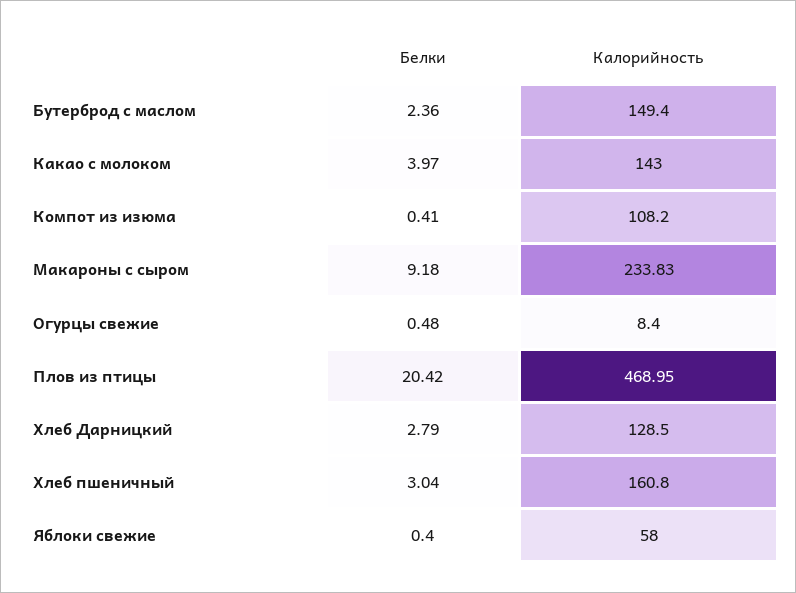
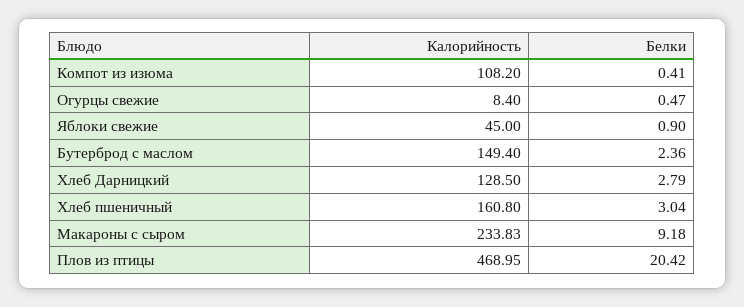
Белки, Какао с молоком: 3.97 -> none
Калорийность, Какао с молоком: 143 -> none
Белки, Огурцы свежие: 0.48 -> 0.47
Белки, Яблоки свежие: 0.4 -> 0.9
Калорийность, Яблоки свежие: 58 -> 45

